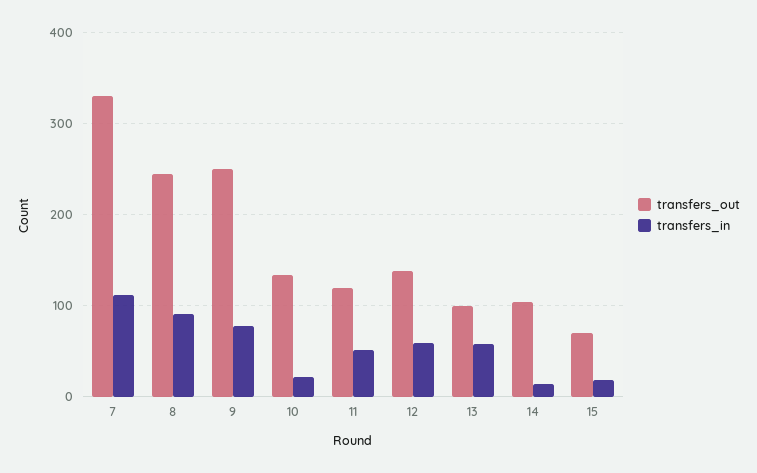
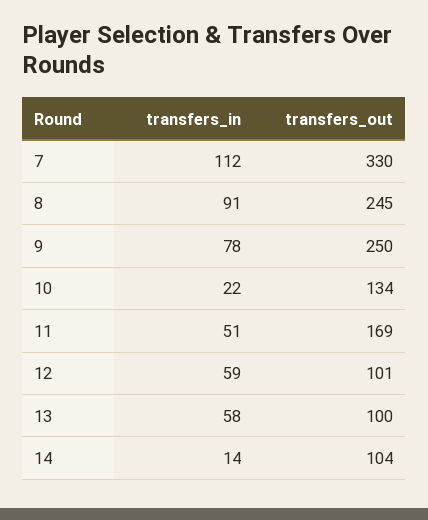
transfers_out, 11: 120 -> 169
transfers_out, 12: 140 -> 101
transfers_out, 15: 70 -> none
transfers_in, 15: 20 -> none

